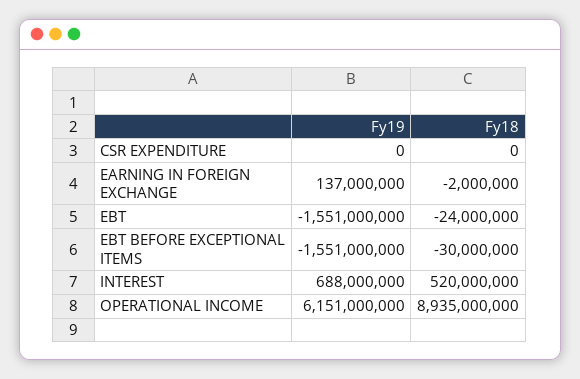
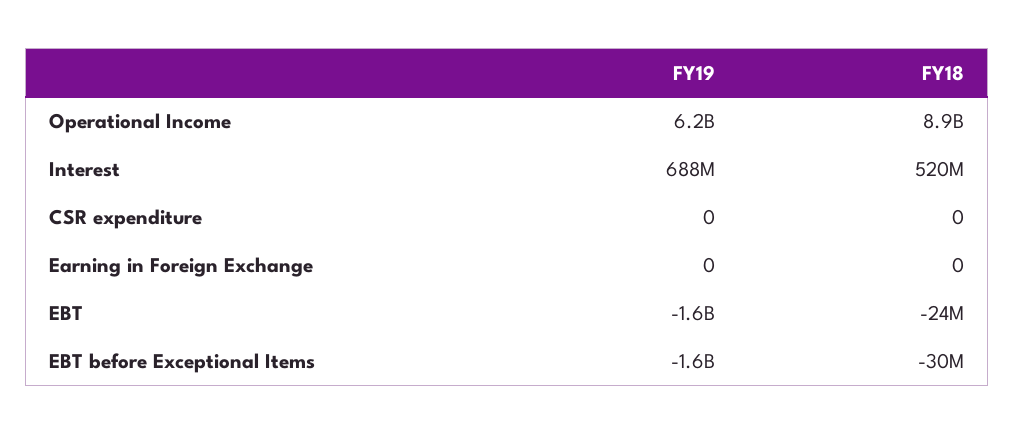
Fy19, EARNING IN FOREIGN EXCHANGE: 137000000 -> 0
Fy18, EARNING IN FOREIGN EXCHANGE: -2000000 -> 0

